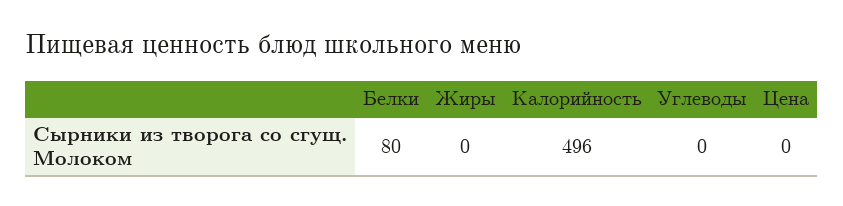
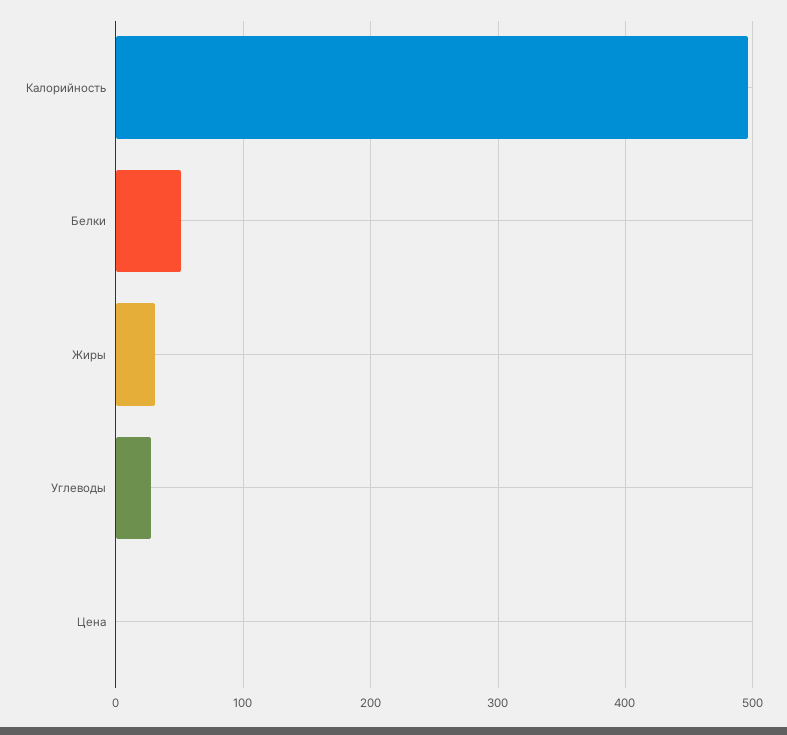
Белки: 80 -> 50
Жиры: 0 -> 30
Углеводы: 0 -> 30

